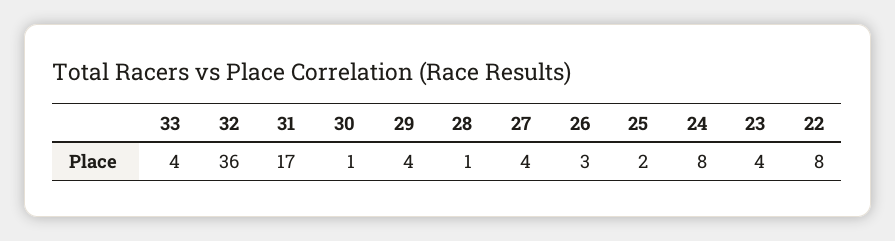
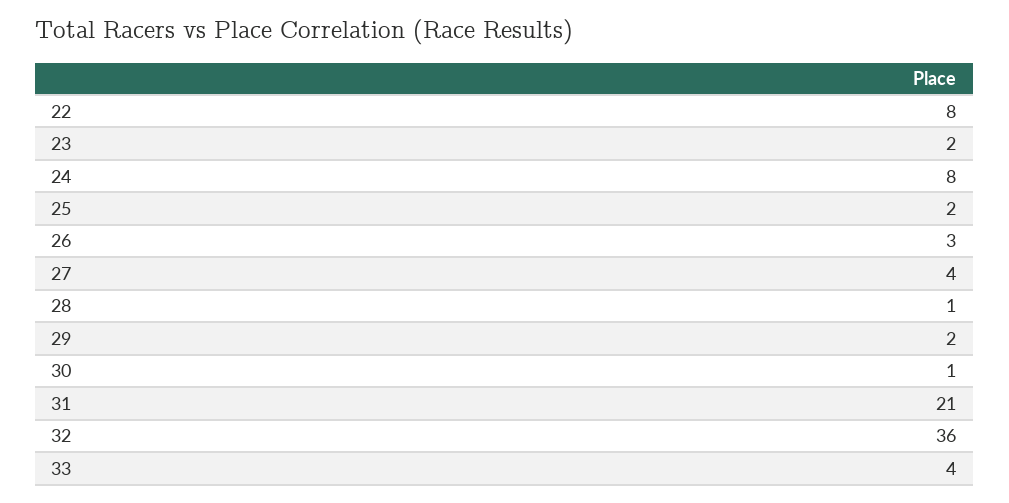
31: 17 -> 21
29: 4 -> 2
23: 4 -> 2

